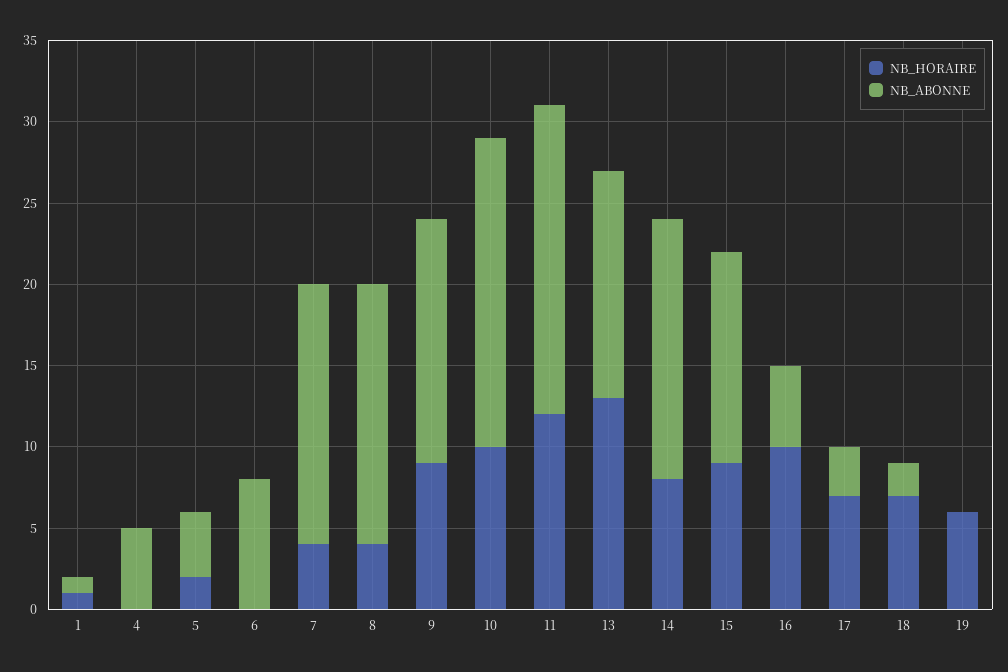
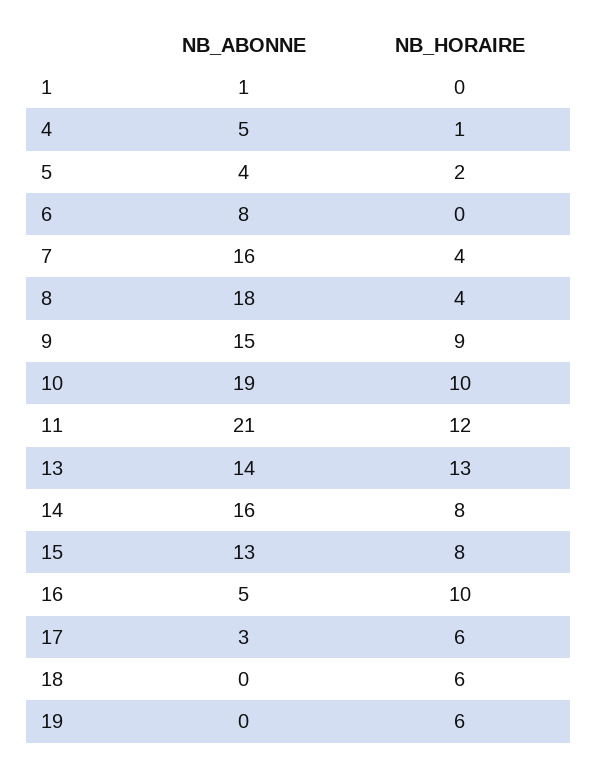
NB_HORAIRE, 1: 1 -> 0
NB_HORAIRE, 4: 0 -> 1
NB_ABONNE, 8: 16 -> 18
NB_ABONNE, 11: 19 -> 21
NB_HORAIRE, 15: 9 -> 8
NB_HORAIRE, 17: 7 -> 6
NB_HORAIRE, 18: 7 -> 6
NB_ABONNE, 18: 2 -> 0

